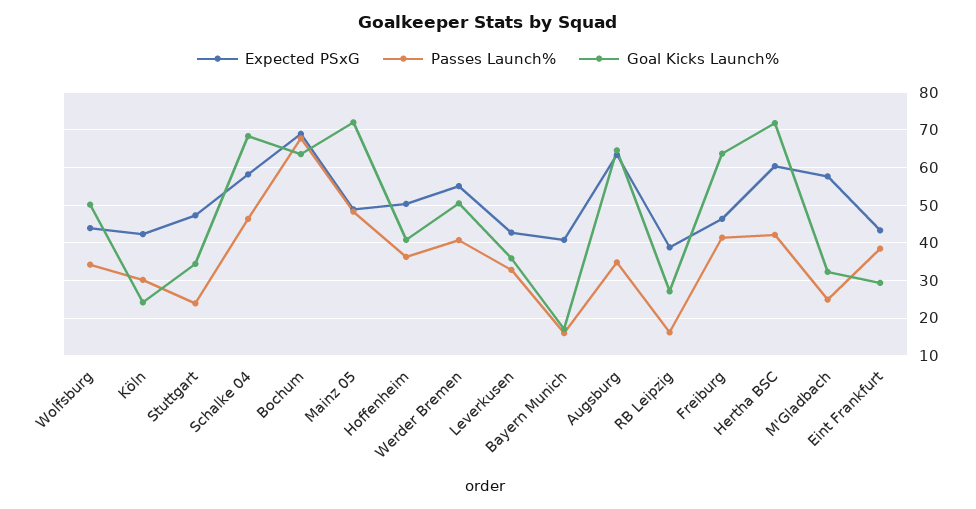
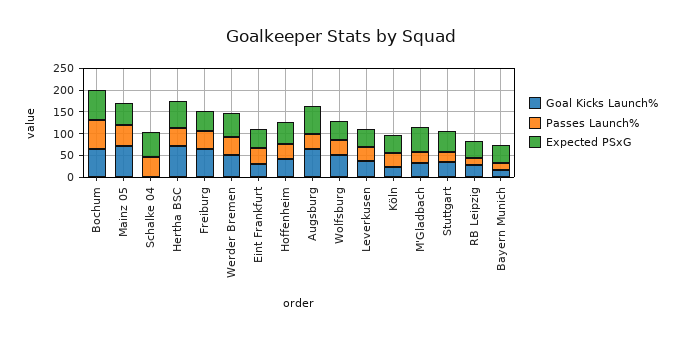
Goal Kicks Launch%, Schalke 04: 68 -> 0

